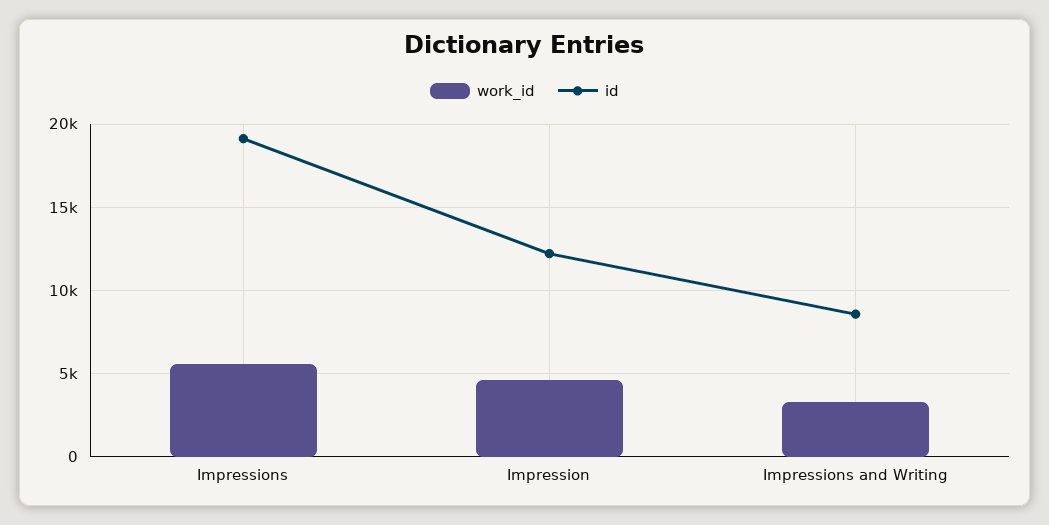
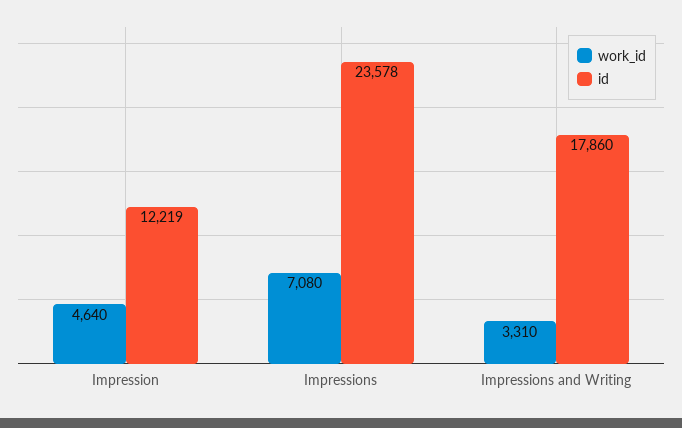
work_id, Impressions: 5500 -> 7080
id, Impressions: 19000 -> 23578
id, Impressions and Writing: 8500 -> 17860

